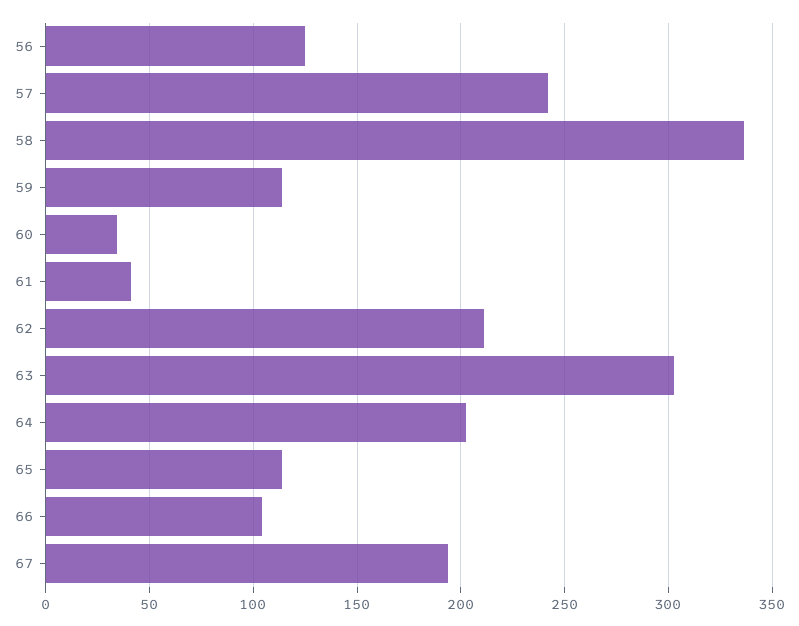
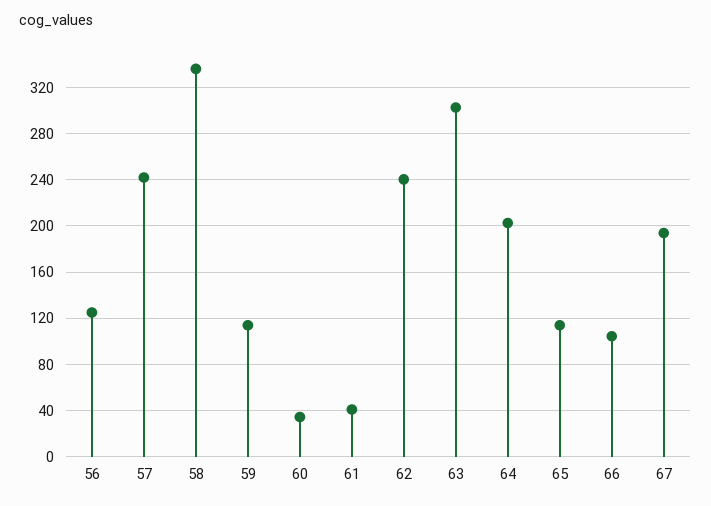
62: 210 -> 240

